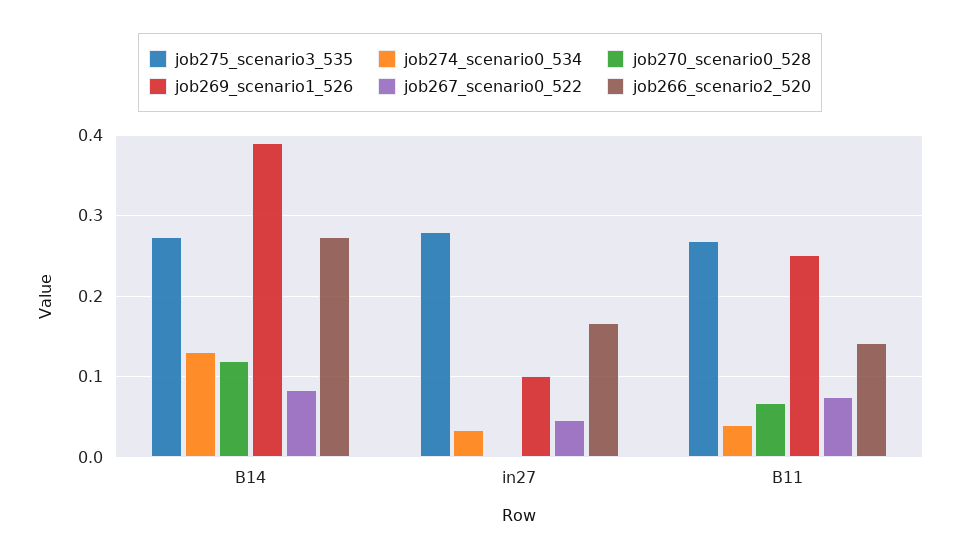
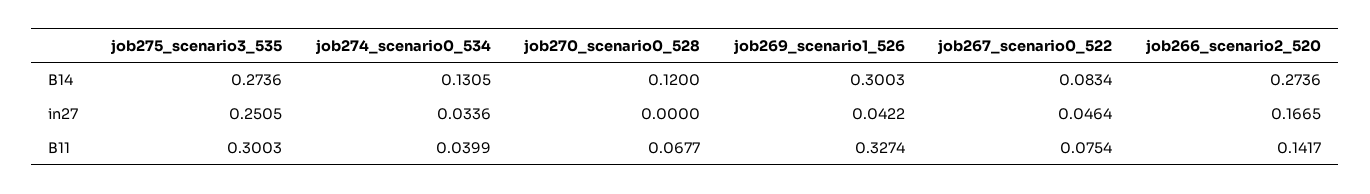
job269_scenario1_526, B14: 0.39 -> 0.3003
job275_scenario3_535, in27: 0.28 -> 0.2505
job269_scenario1_526, in27: 0.1 -> 0.0422
job275_scenario3_535, B11: 0.27 -> 0.3003
job269_scenario1_526, B11: 0.25 -> 0.3274

